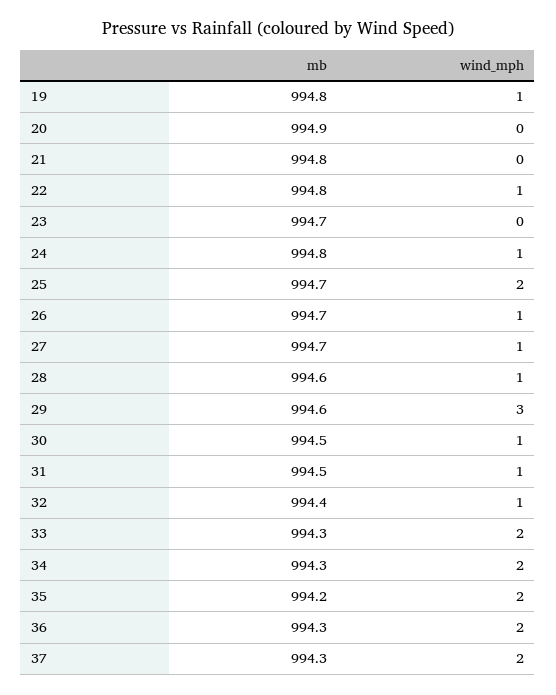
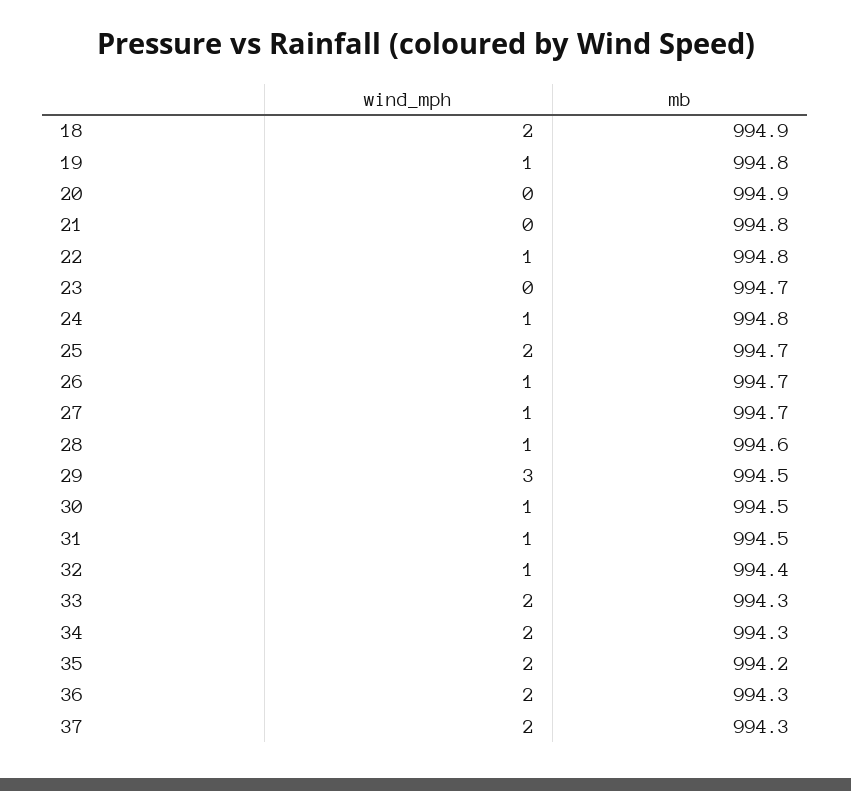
mb, 29: 994.6 -> 994.5
wind_mph, 18: none -> 2
mb, 18: none -> 994.9

